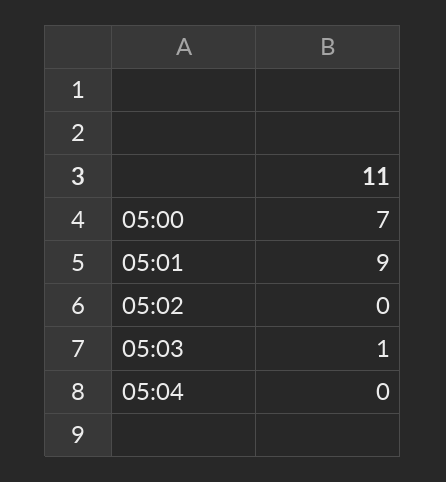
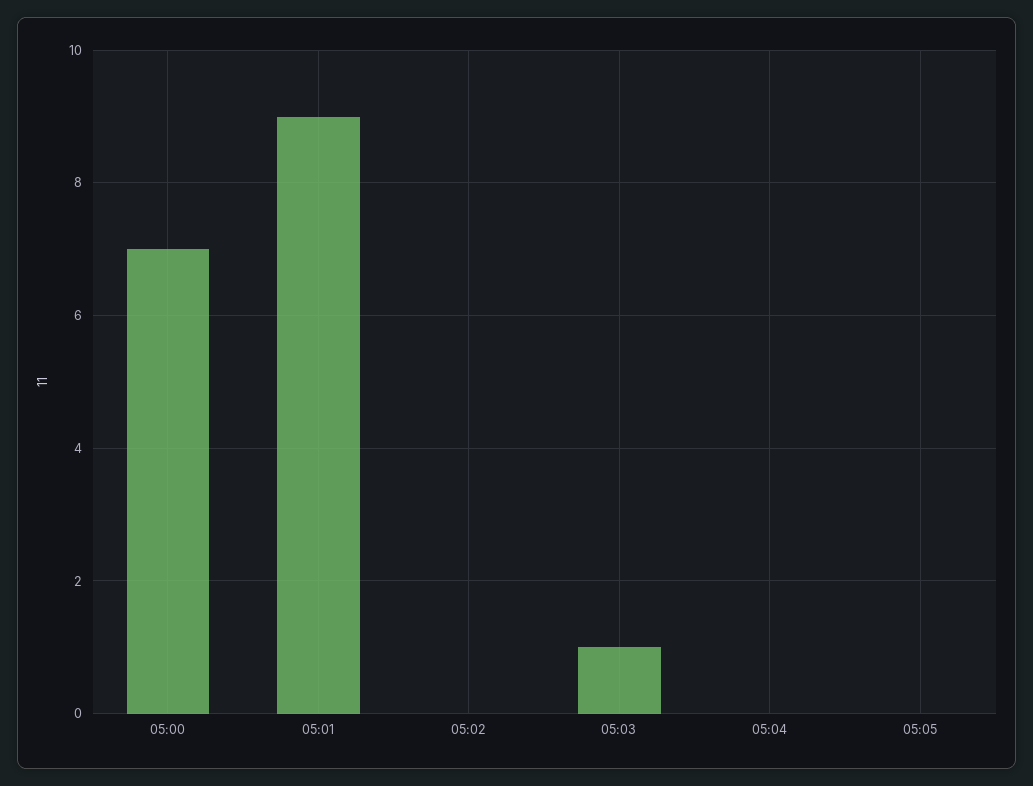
05:05: none -> 0

